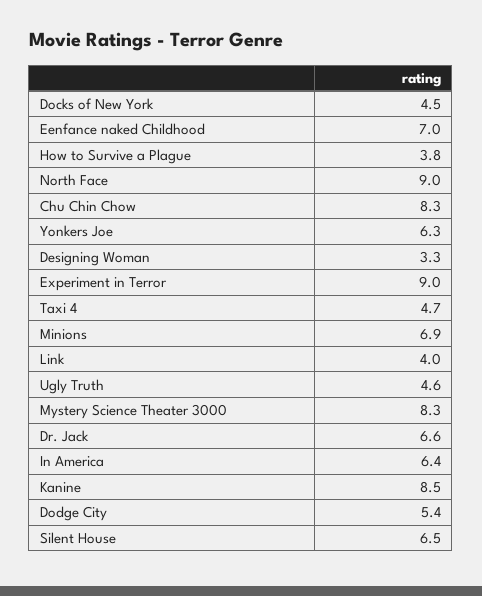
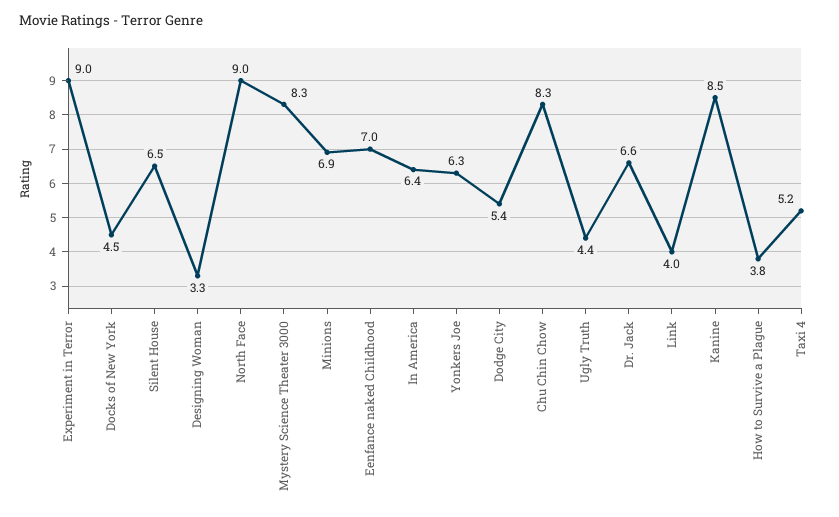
Taxi 4: 4.7 -> 5.2
Ugly Truth: 4.6 -> 4.4

